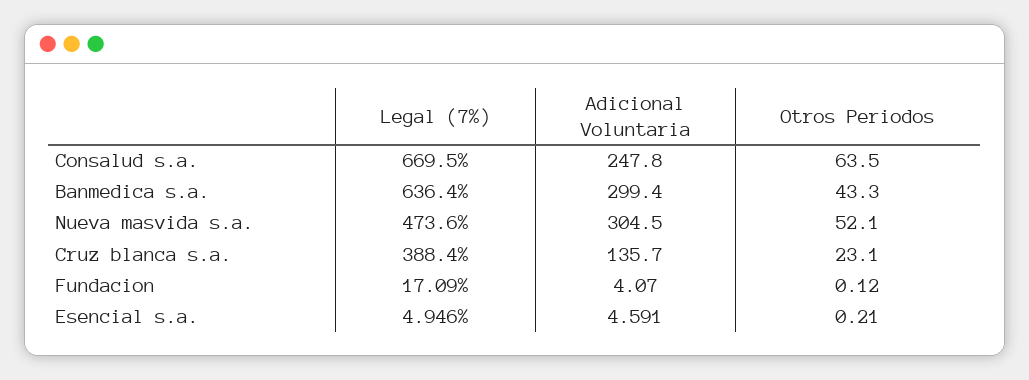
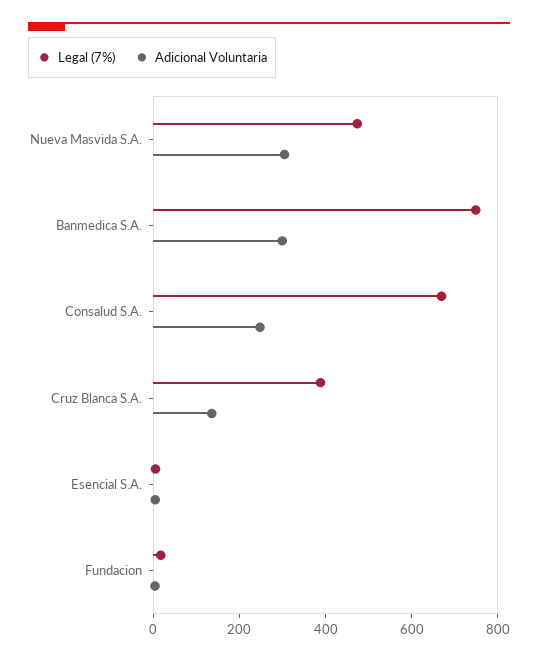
Otros Periodos, Consalud s.a.: 63.5 -> none
Legal (7%), Banmedica s.a.: 636.4 -> 750
Otros Periodos, Banmedica s.a.: 43.3 -> none
Otros Periodos, Nueva masvida s.a.: 52.1 -> none
Otros Periodos, Cruz blanca s.a.: 23.1 -> none
Otros Periodos, Fundacion: 0.12 -> none
Otros Periodos, Esencial s.a.: 0.21 -> none

